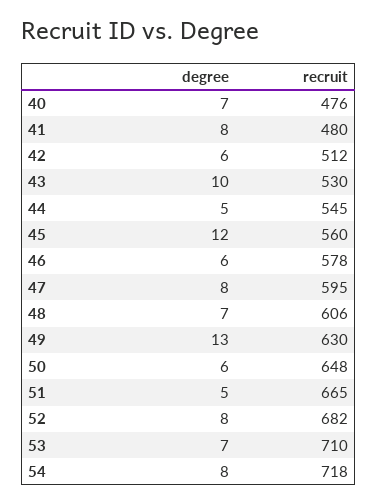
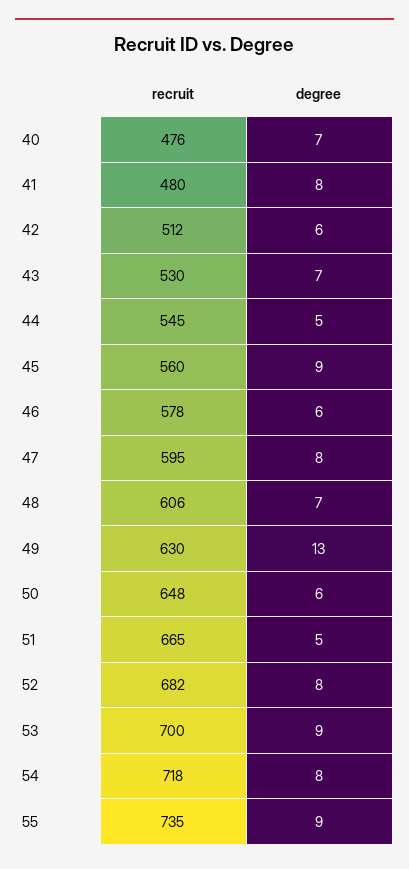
degree, 43: 10 -> 7
degree, 45: 12 -> 9
degree, 53: 7 -> 9
recruit, 53: 710 -> 700
recruit, 55: none -> 735
degree, 55: none -> 9

